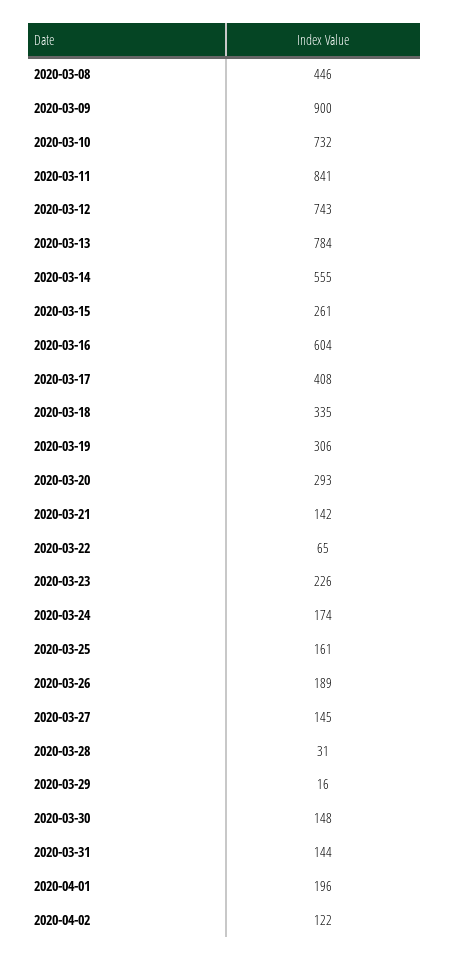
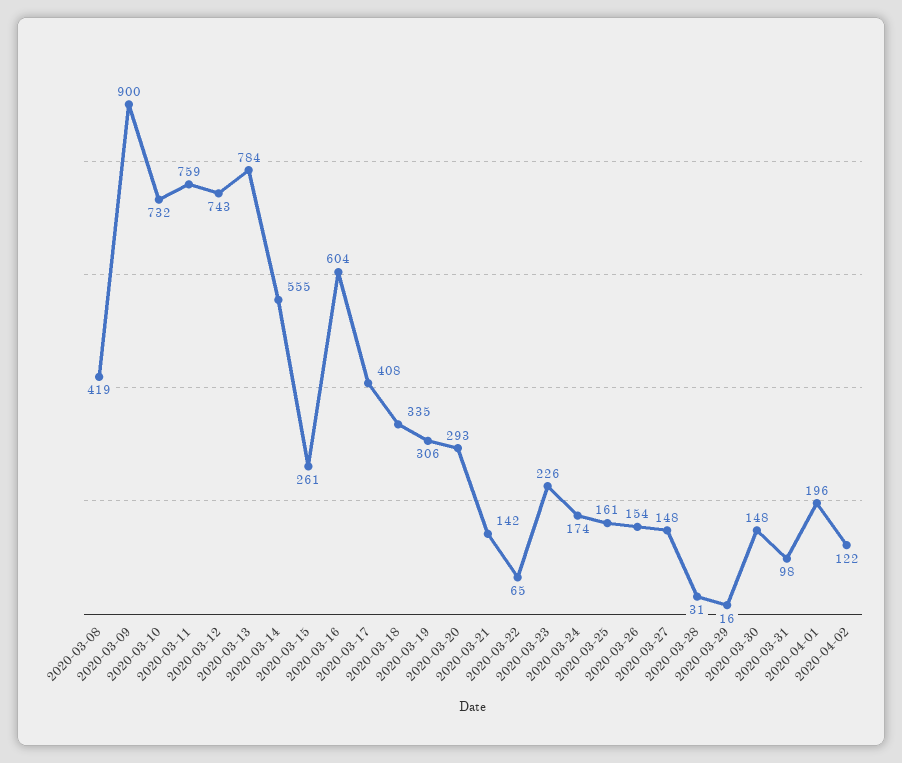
2020-03-08: 446 -> 419
2020-03-11: 841 -> 759
2020-03-26: 189 -> 154
2020-03-27: 145 -> 148
2020-03-31: 144 -> 98

